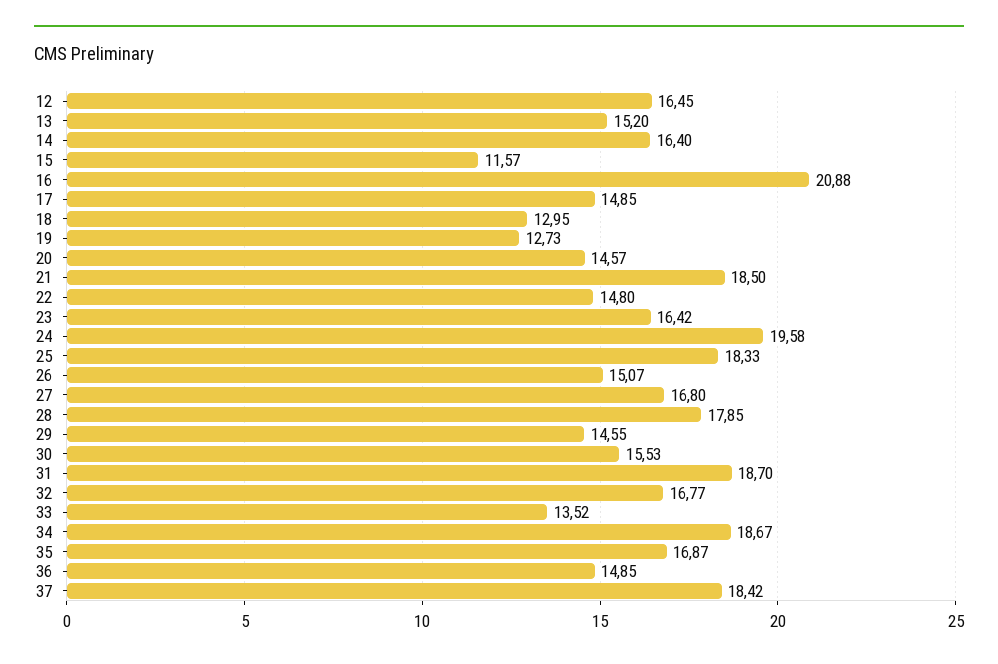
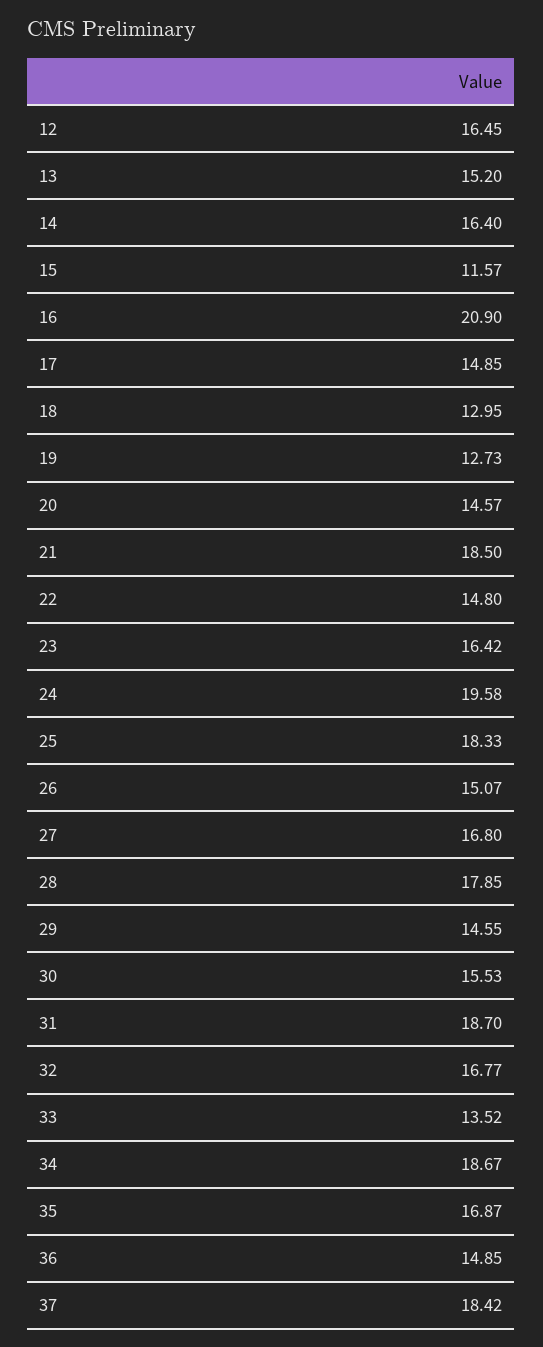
16: 20.88 -> 20.9

